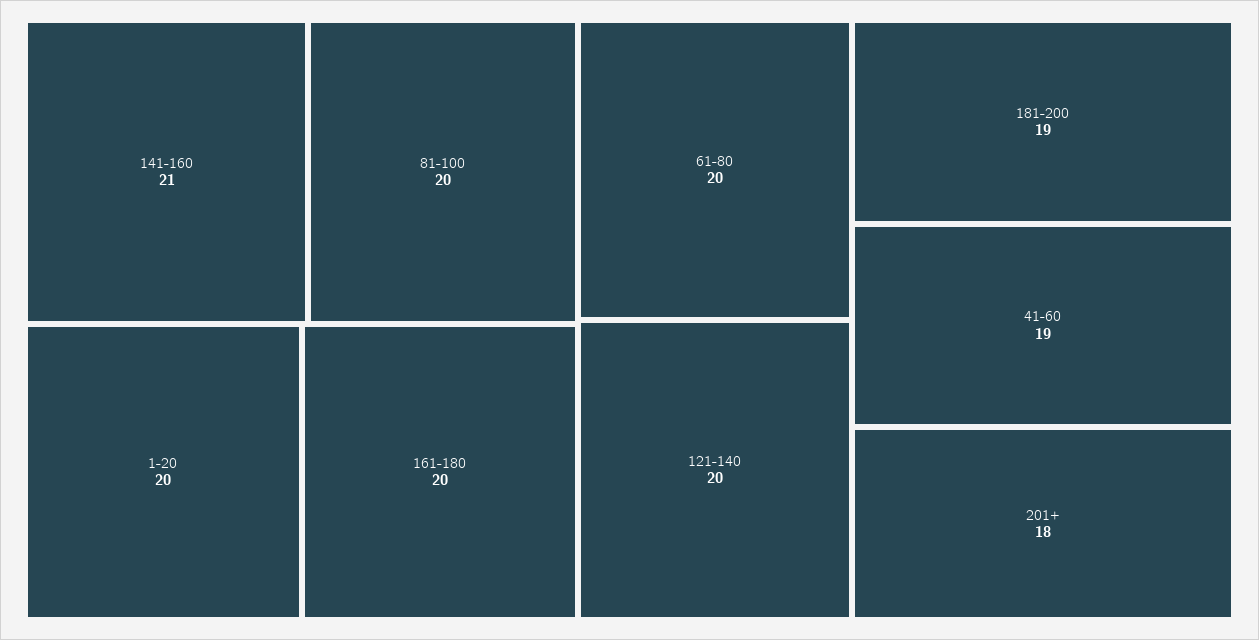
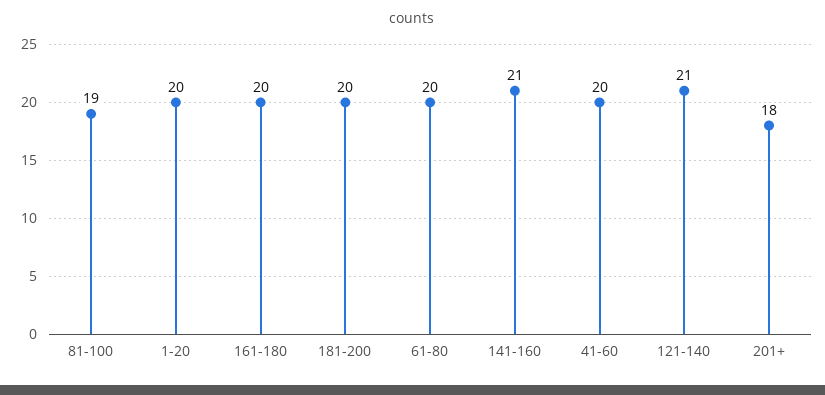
81-100: 20 -> 19
121-140: 20 -> 21
181-200: 19 -> 20
41-60: 19 -> 20

